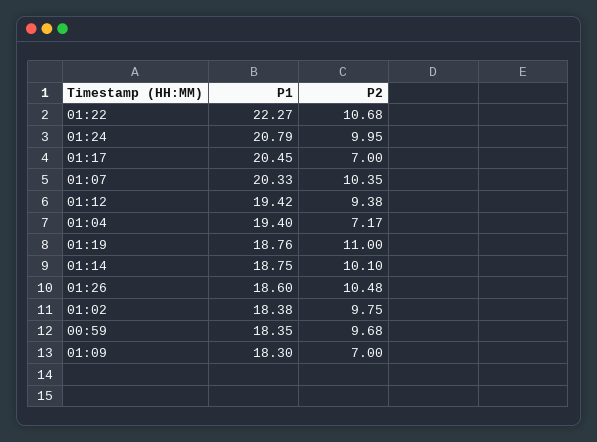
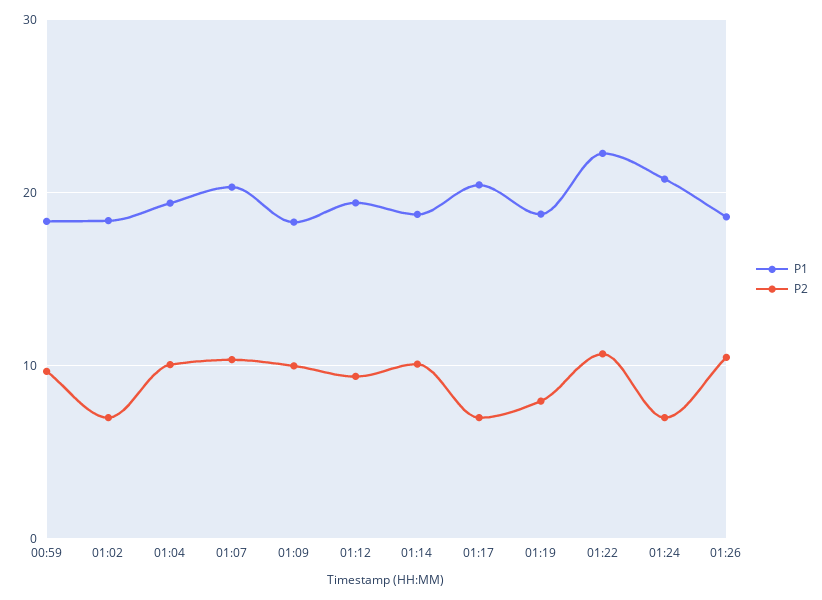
P2, 01:24: 9.95 -> 7
P2, 01:04: 7.17 -> 10
P2, 01:19: 11 -> 8
P2, 01:02: 9.75 -> 7
P2, 01:09: 7 -> 10

